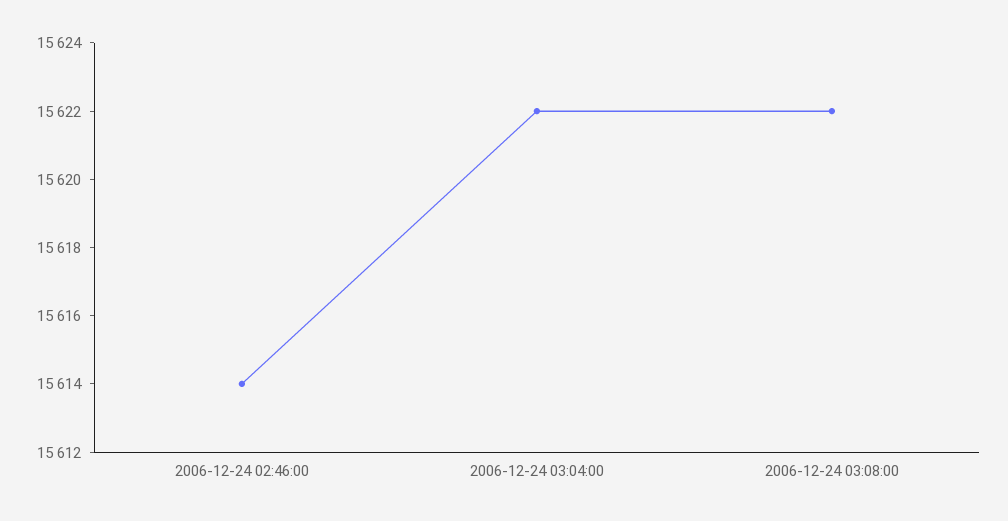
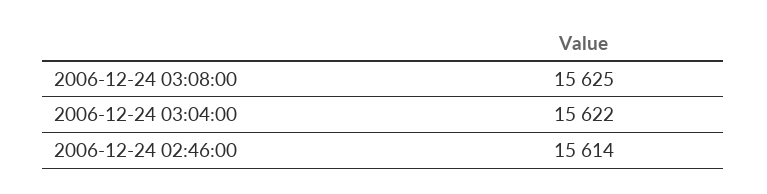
2006-12-24 03:08:00: 15622 -> 15625

